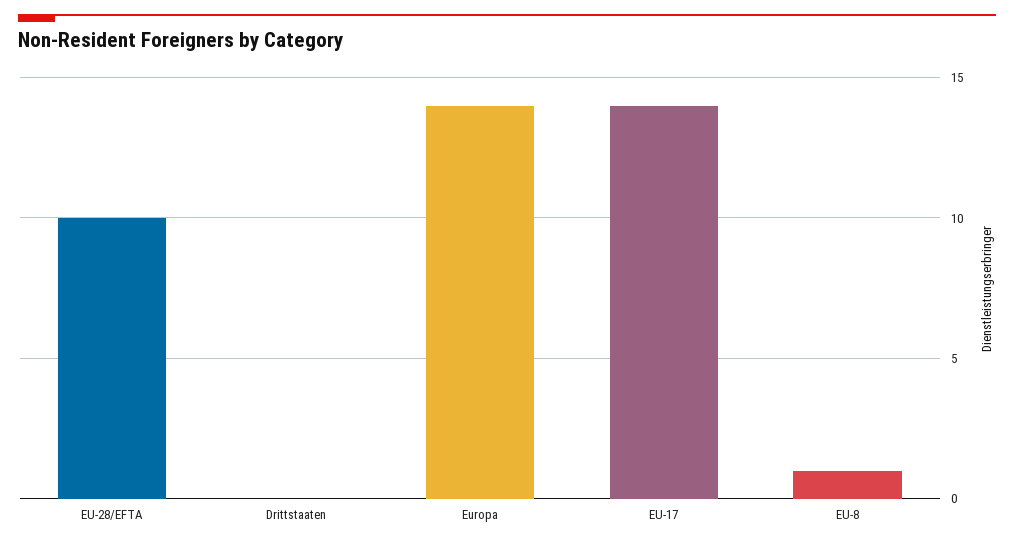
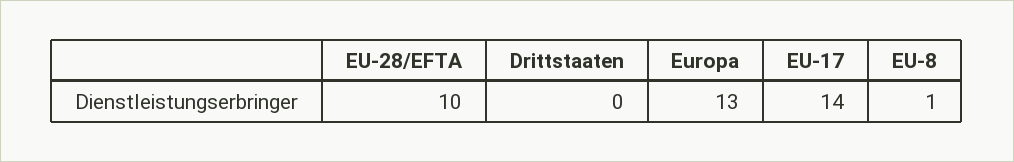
Europa: 14 -> 13

